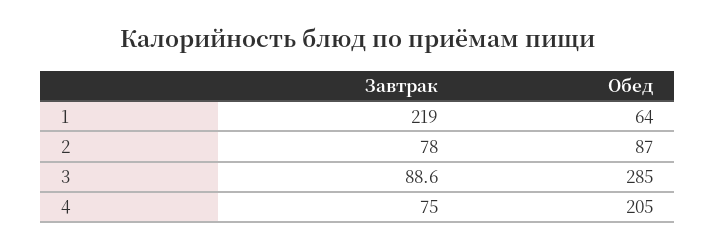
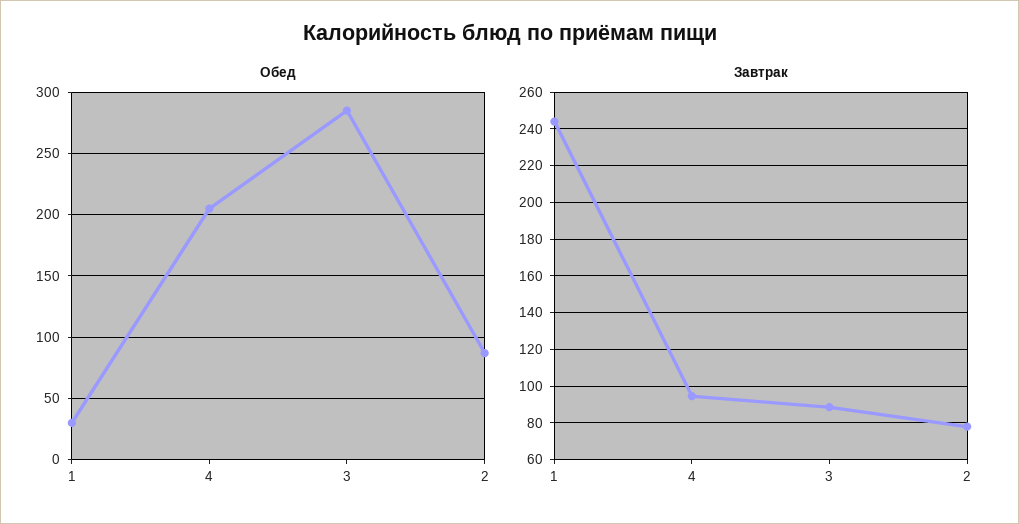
Завтрак, 1: 219 -> 245
Обед, 1: 64 -> 30
Завтрак, 4: 75 -> 95

